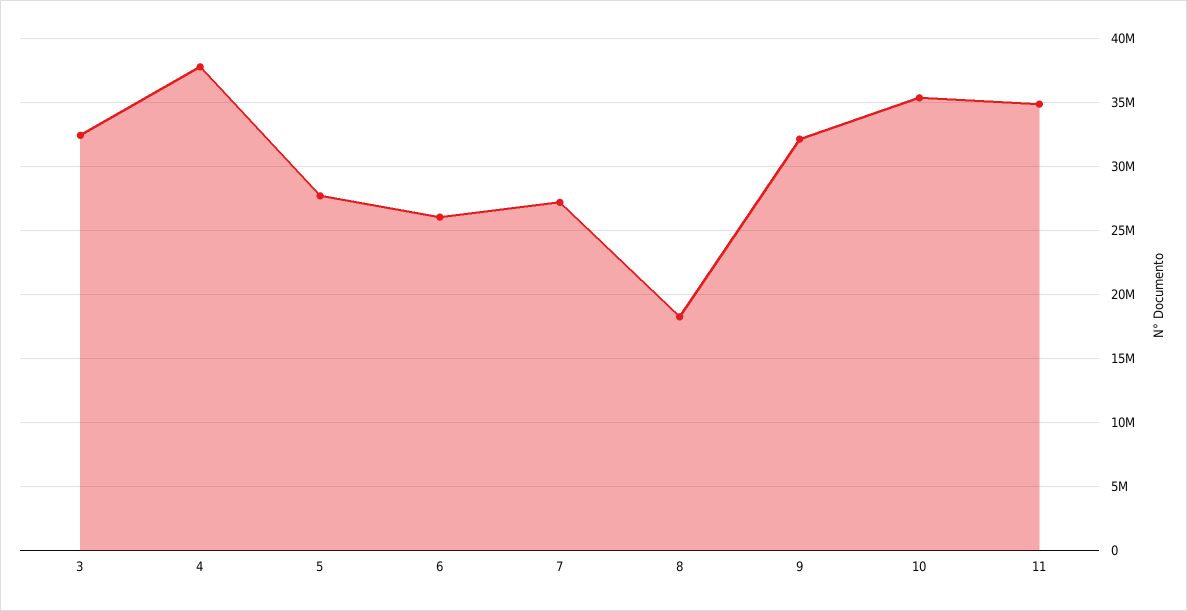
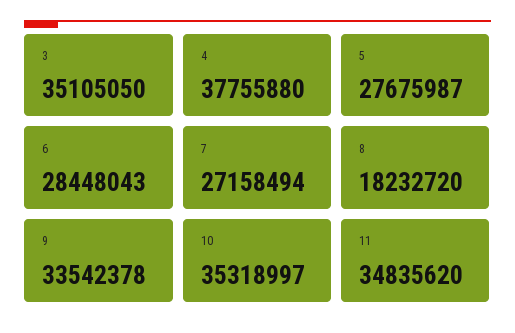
3: 32500000 -> 35105050
6: 26000000 -> 28448043
9: 32000000 -> 33542378

